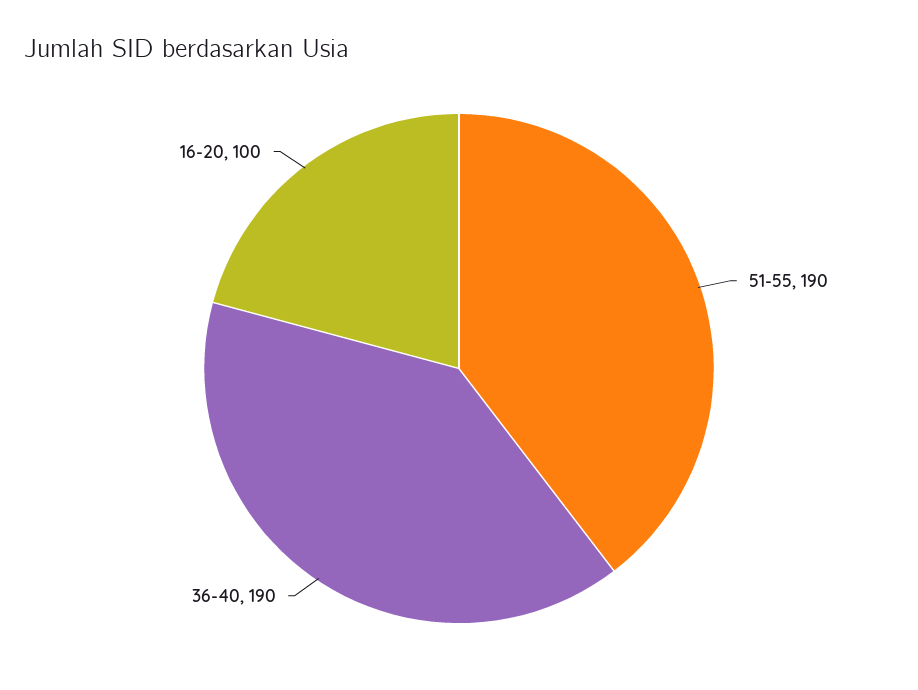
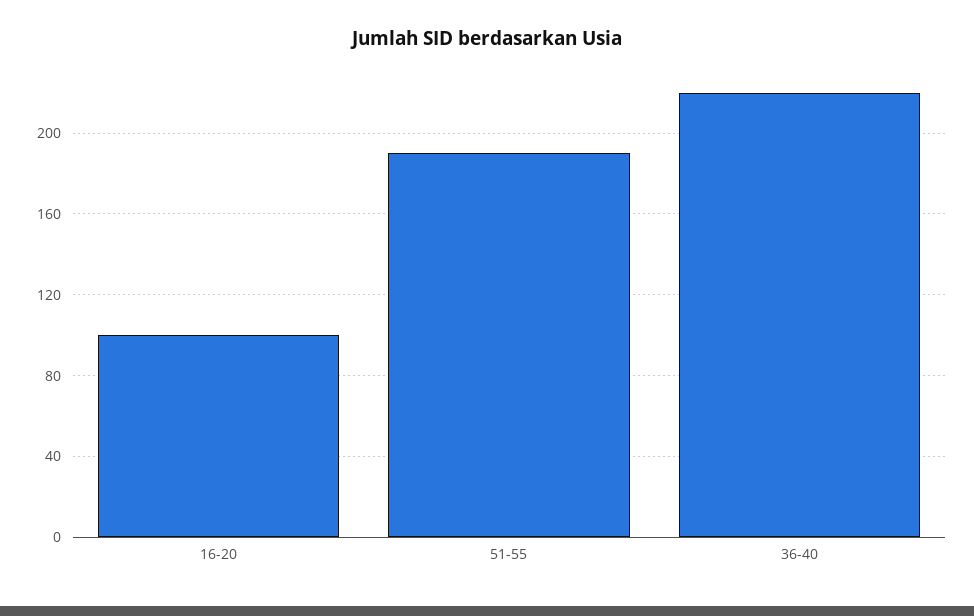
36-40: 190 -> 220

